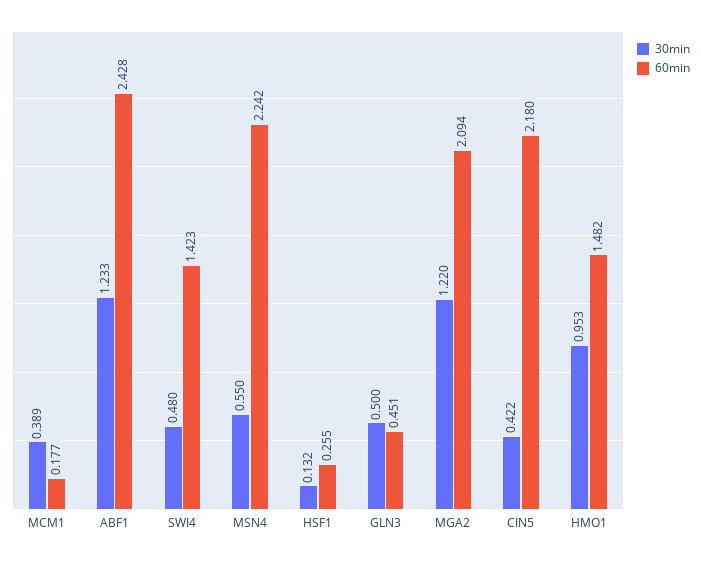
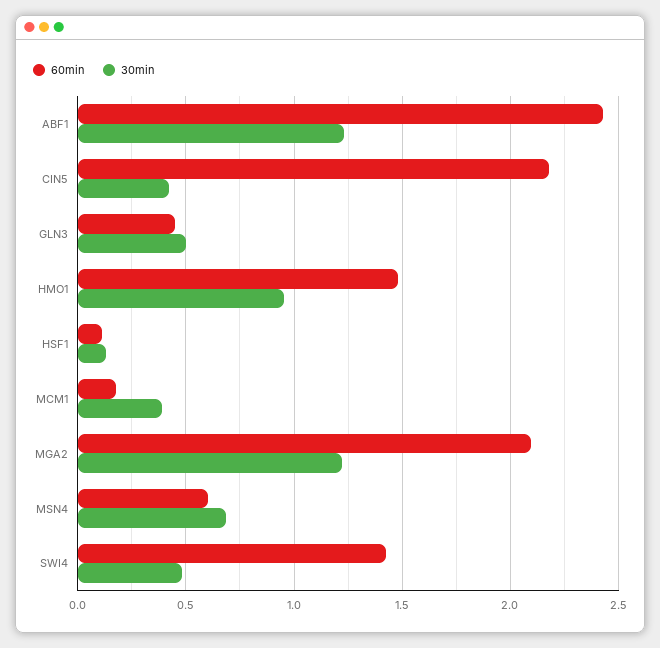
30min, MSN4: 0.55 -> 0.7
60min, MSN4: 2.242 -> 0.6
60min, HSF1: 0.255 -> 0.1

